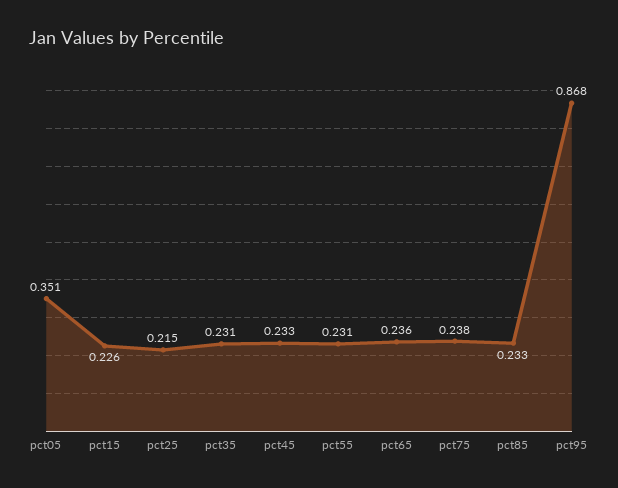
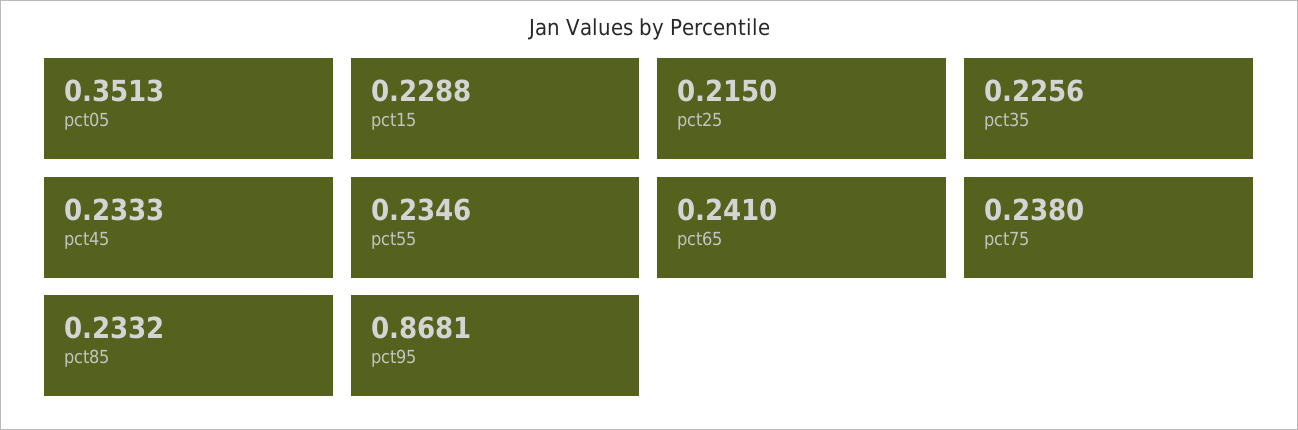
pct15: 0.226 -> 0.2288
pct35: 0.231 -> 0.2256
pct55: 0.231 -> 0.2346
pct65: 0.236 -> 0.241

